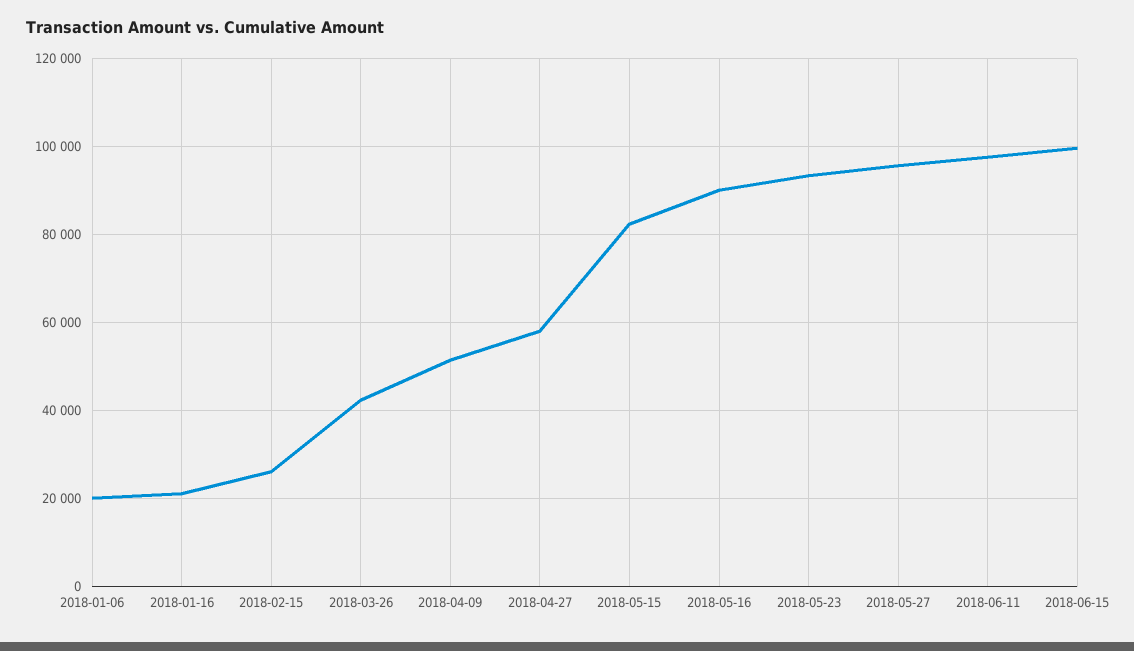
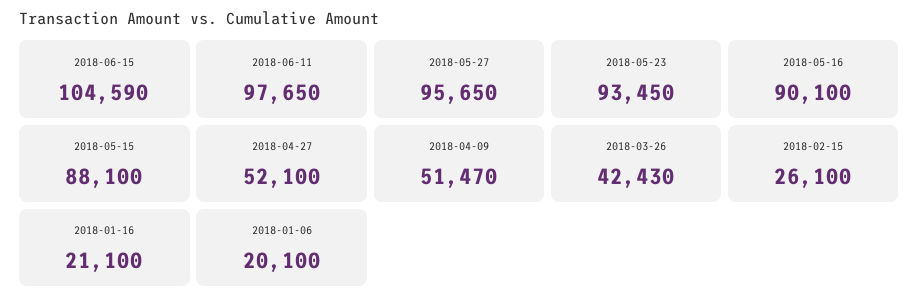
2018-04-27: 58000 -> 52100
2018-05-15: 82000 -> 88100
2018-06-15: 100000 -> 104590

